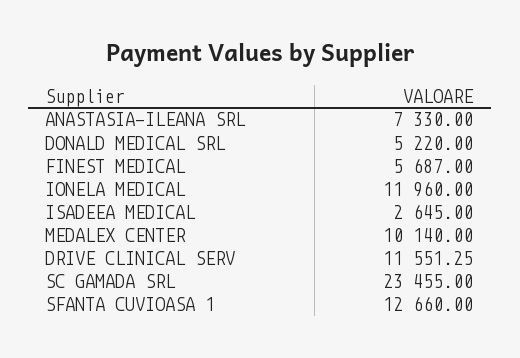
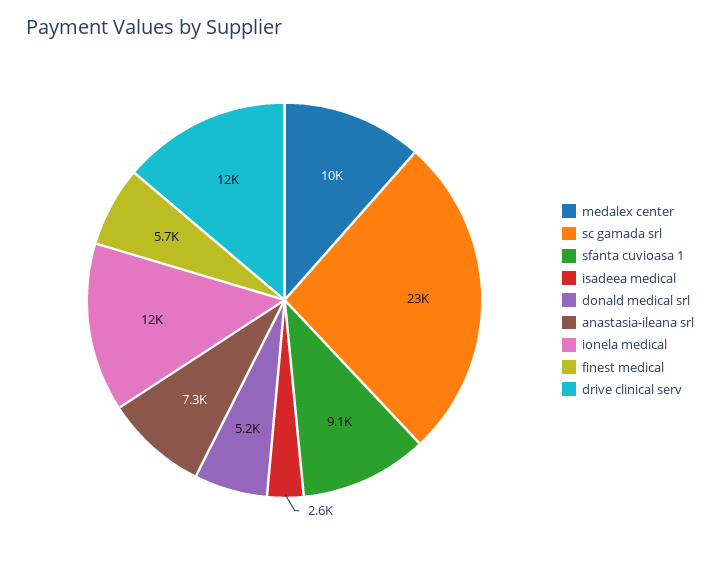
SFANTA CUVIOASA 1: 12660 -> 9100

